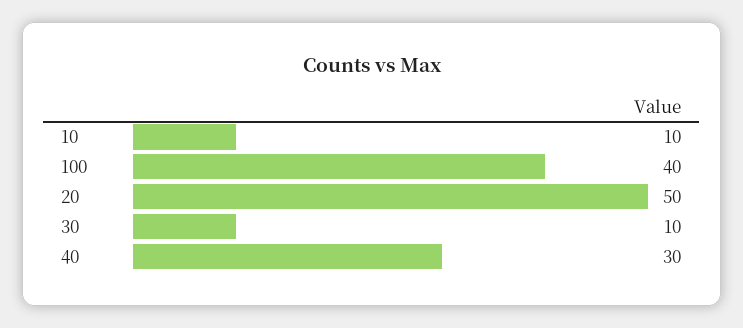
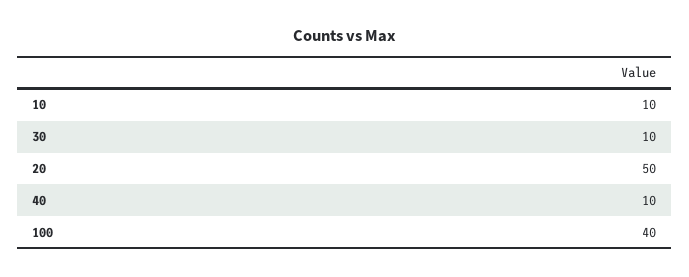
40: 30 -> 10

